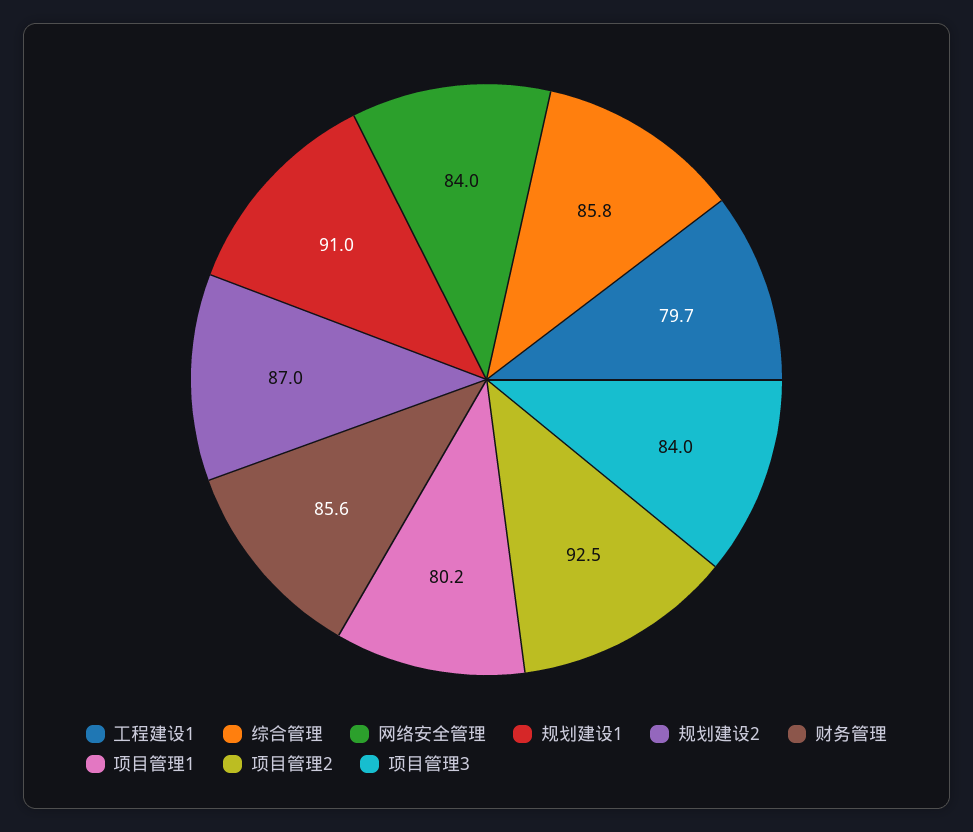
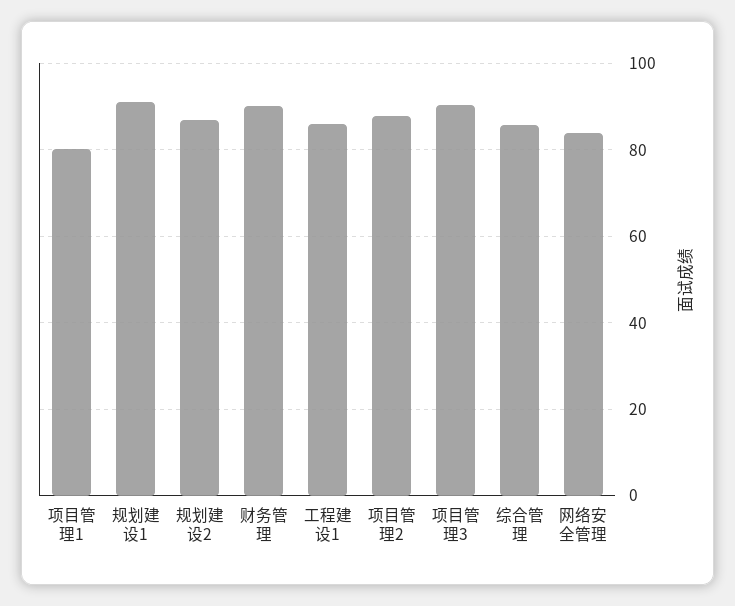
工程建设1: 79.7 -> 86
财务管理: 85.6 -> 90
项目管理2: 92.5 -> 88
项目管理3: 84 -> 90

